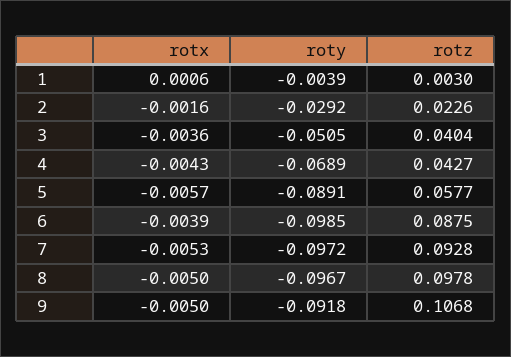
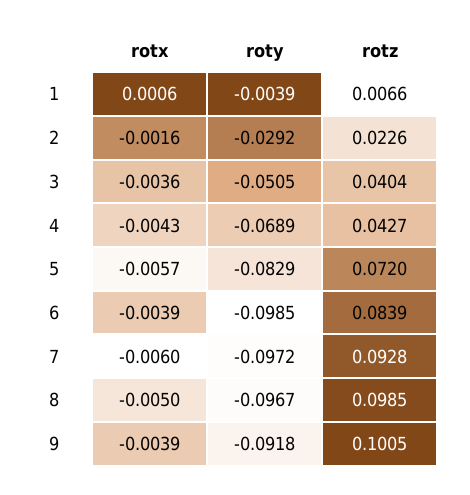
rotz, 1: 0.003 -> 0.0066
roty, 5: -0.0891 -> -0.0829
rotz, 5: 0.0577 -> 0.072
rotz, 6: 0.0875 -> 0.0839
rotx, 7: -0.0053 -> -0.006
rotz, 8: 0.0978 -> 0.0985
rotx, 9: -0.005 -> -0.0039
rotz, 9: 0.1068 -> 0.1005

